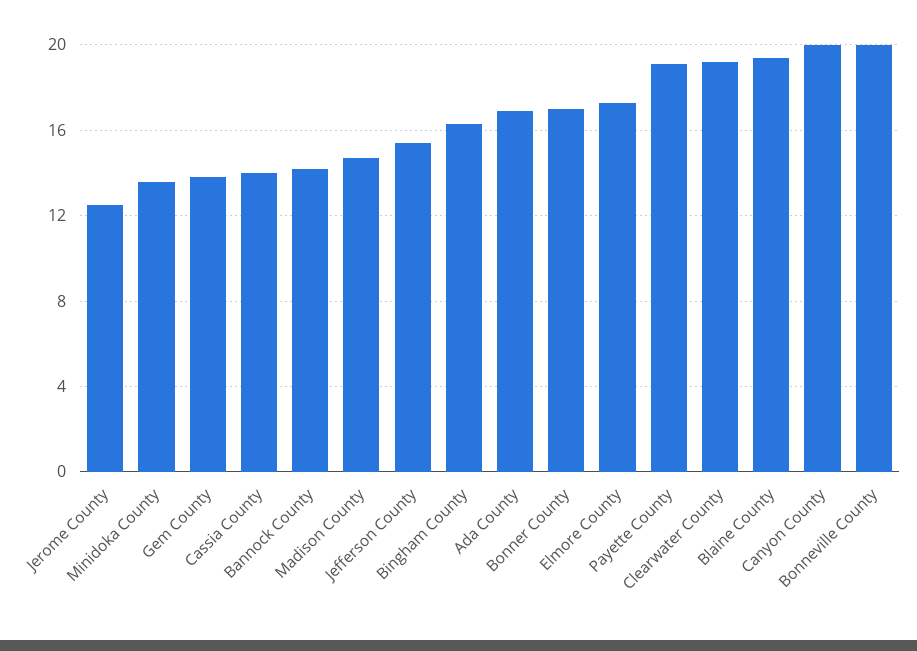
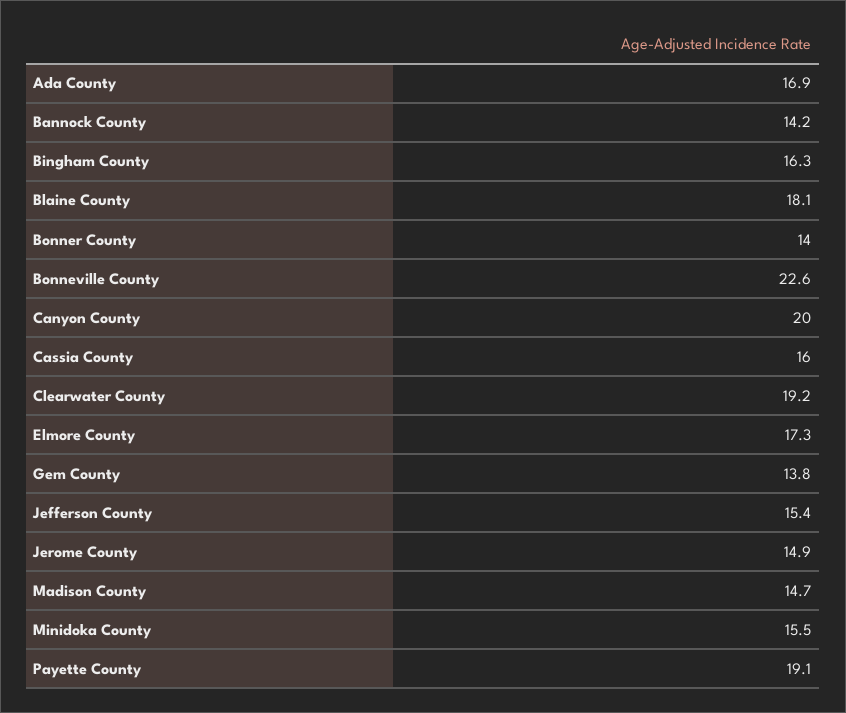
Jerome County: 12.5 -> 14.9
Minidoka County: 13.5 -> 15.5
Cassia County: 14 -> 16
Bonner County: 17 -> 14
Blaine County: 19.5 -> 18.1
Bonneville County: 20 -> 22.6

